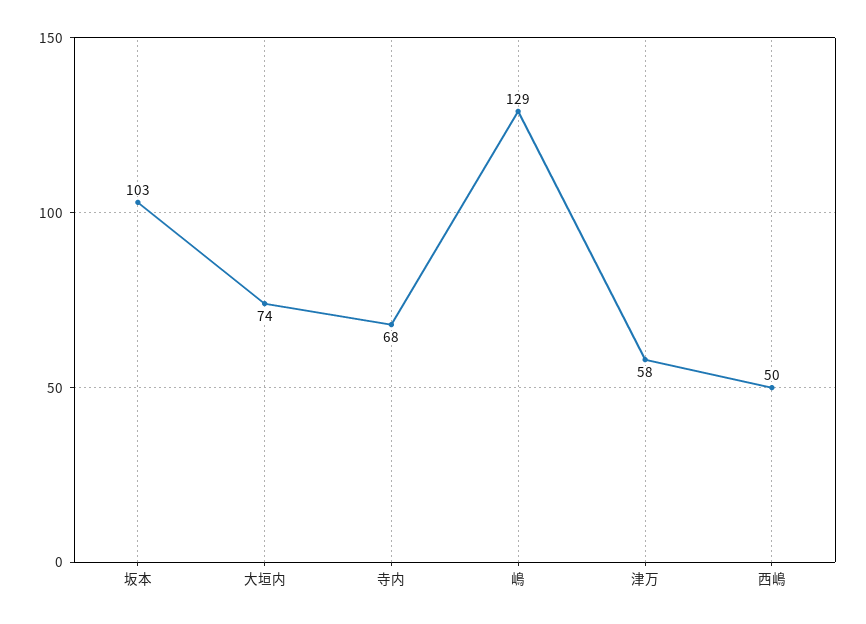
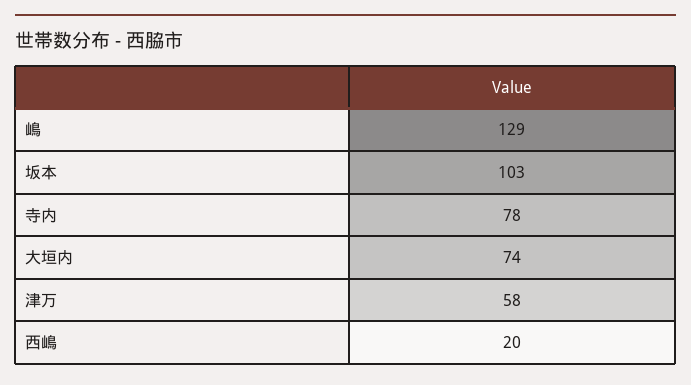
寺内: 68 -> 78
西嶋: 50 -> 20

